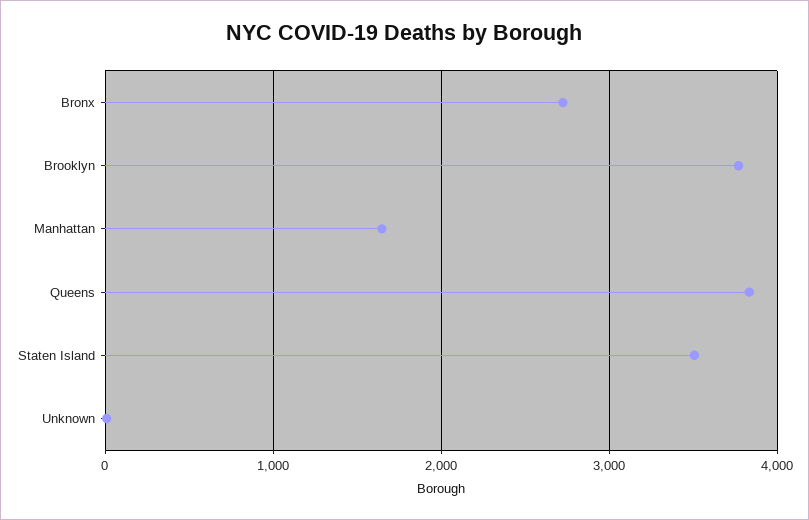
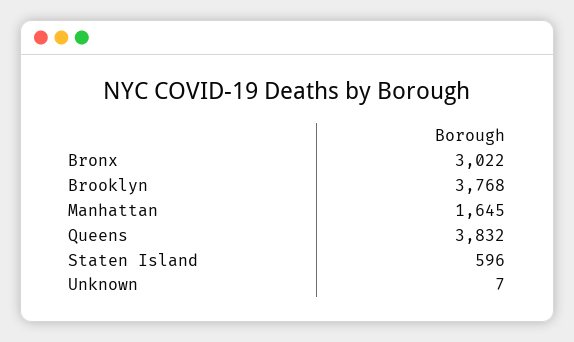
Bronx: 2700 -> 3022
Staten Island: 3500 -> 596

